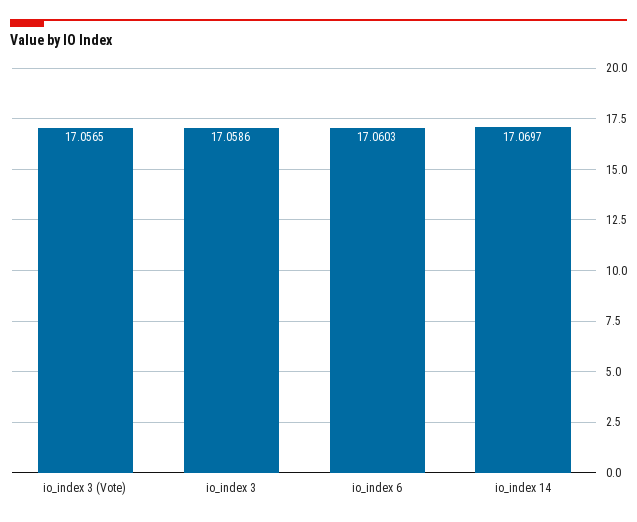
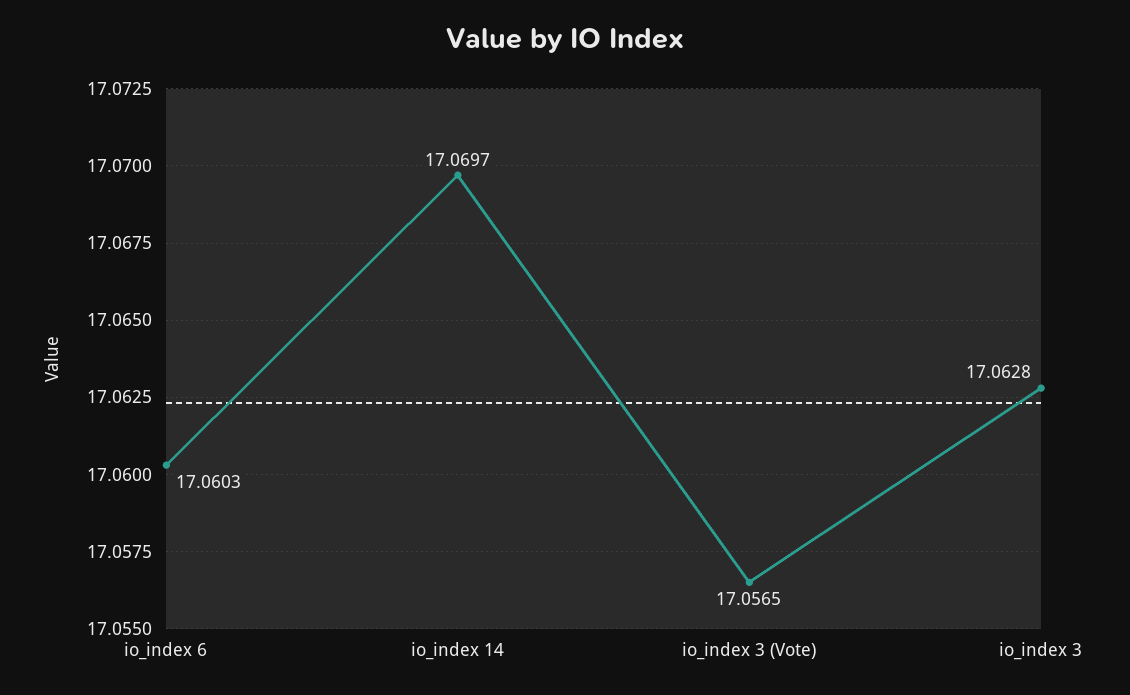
io_index 3: 17.0586 -> 17.0628

